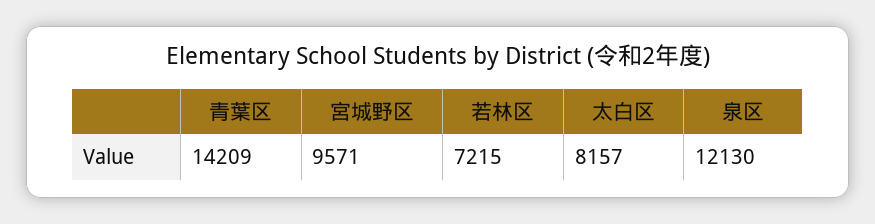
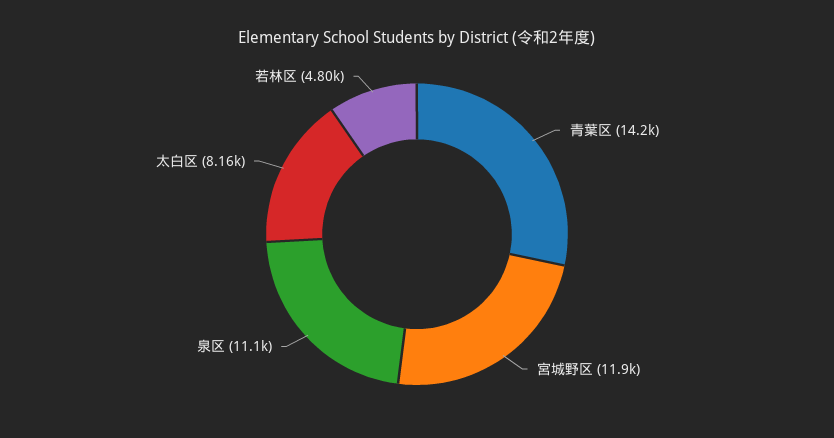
宮城野区: 9571 -> 11900
若林区: 7215 -> 4800
泉区: 12130 -> 11100

